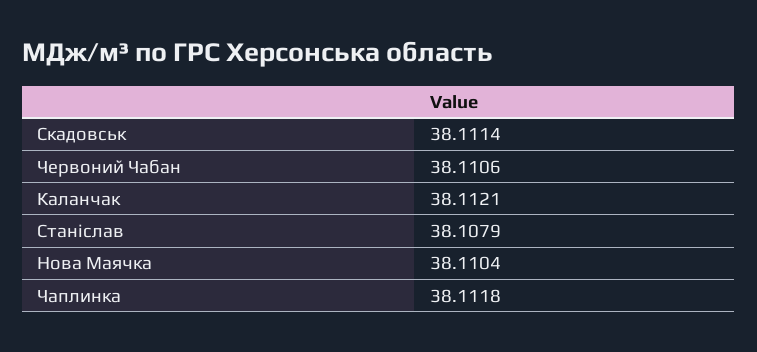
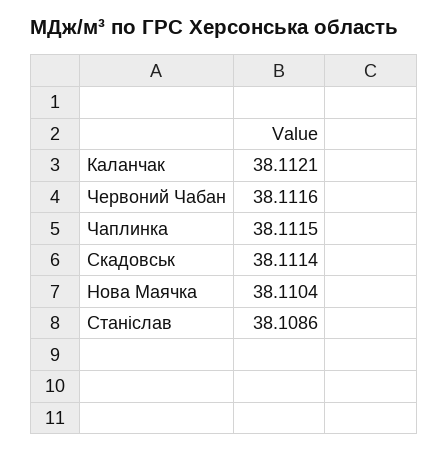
Червоний Чабан: 38.1106 -> 38.1116
Станіслав: 38.1079 -> 38.1086
Чаплинка: 38.1118 -> 38.1115

